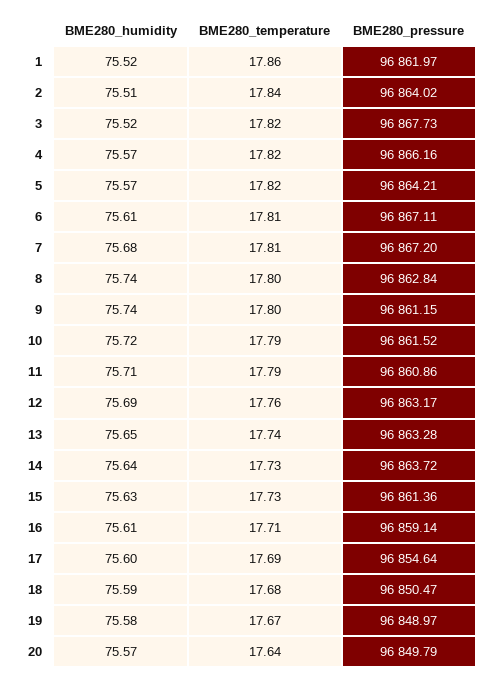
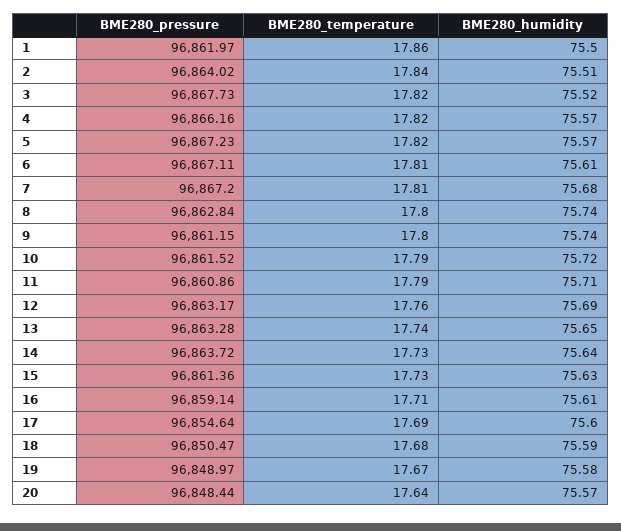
BME280_humidity, 1: 75.52 -> 75.5
BME280_pressure, 5: 96864.21 -> 96867.23
BME280_pressure, 20: 96849.79 -> 96848.44

